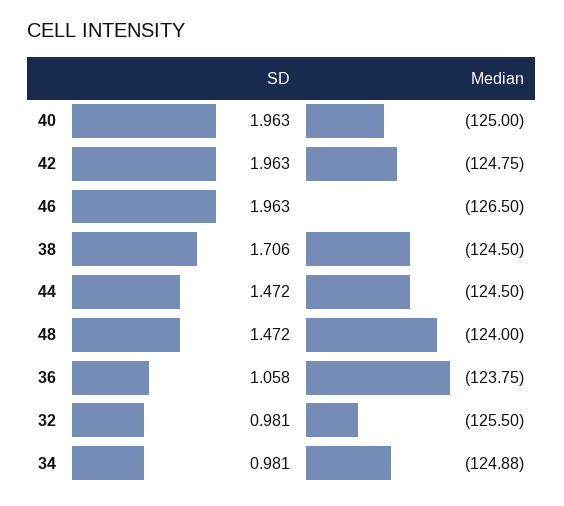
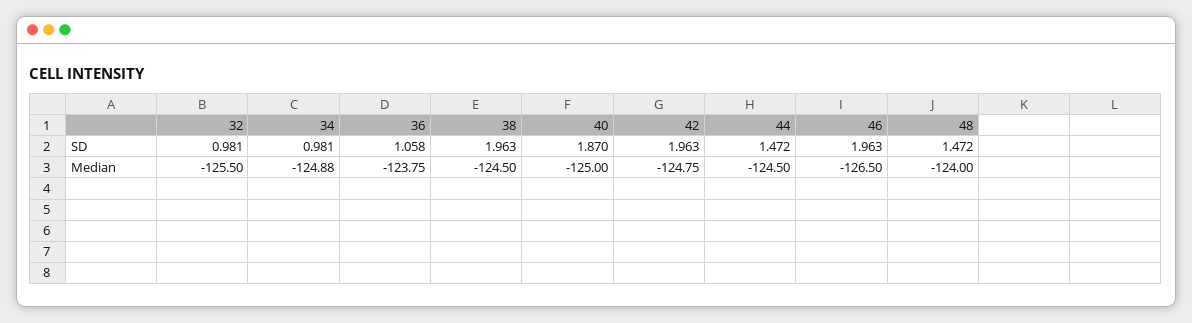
SD, 40: 1.963 -> 1.87
SD, 38: 1.706 -> 1.963

